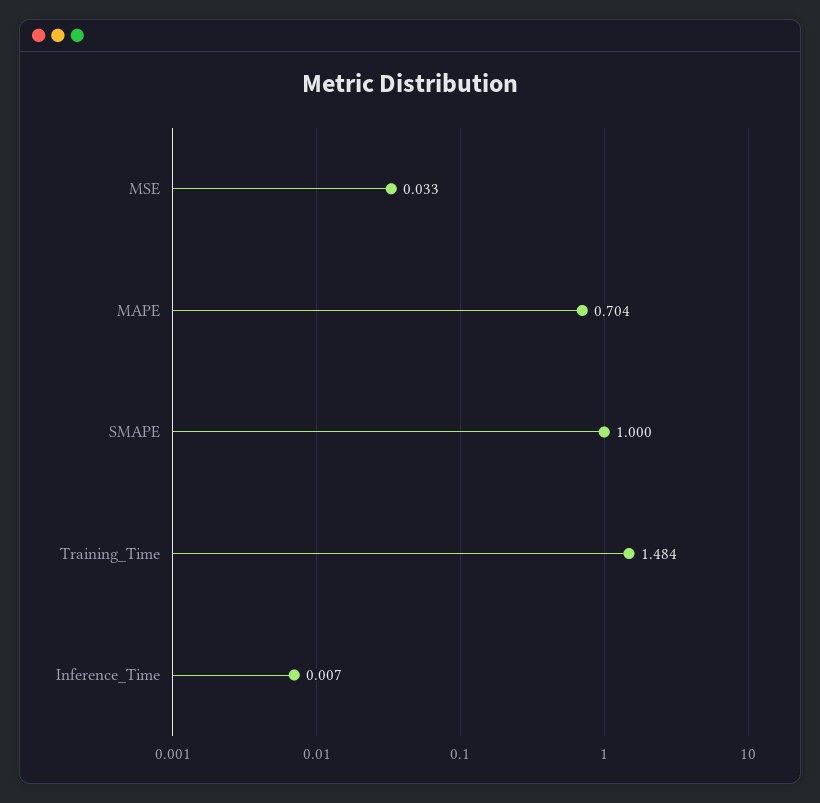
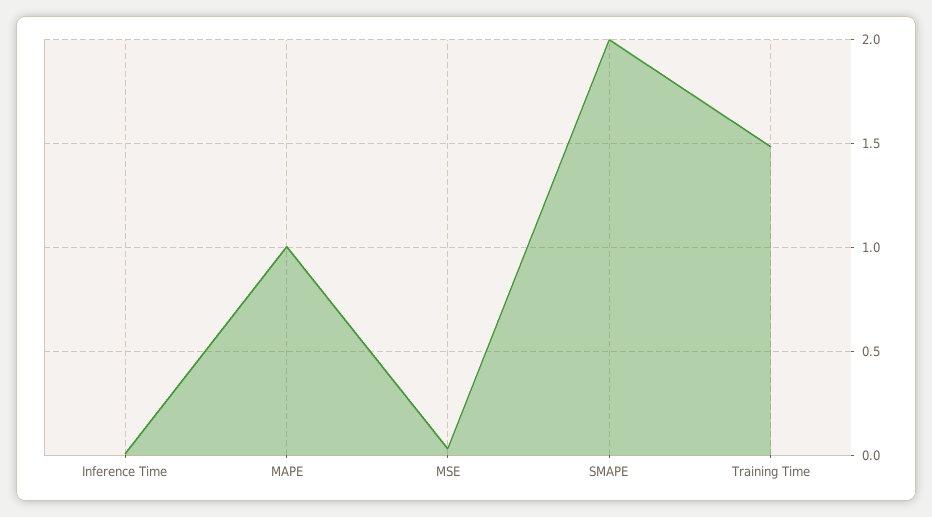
MAPE: 0.704 -> 1
SMAPE: 1 -> 2

